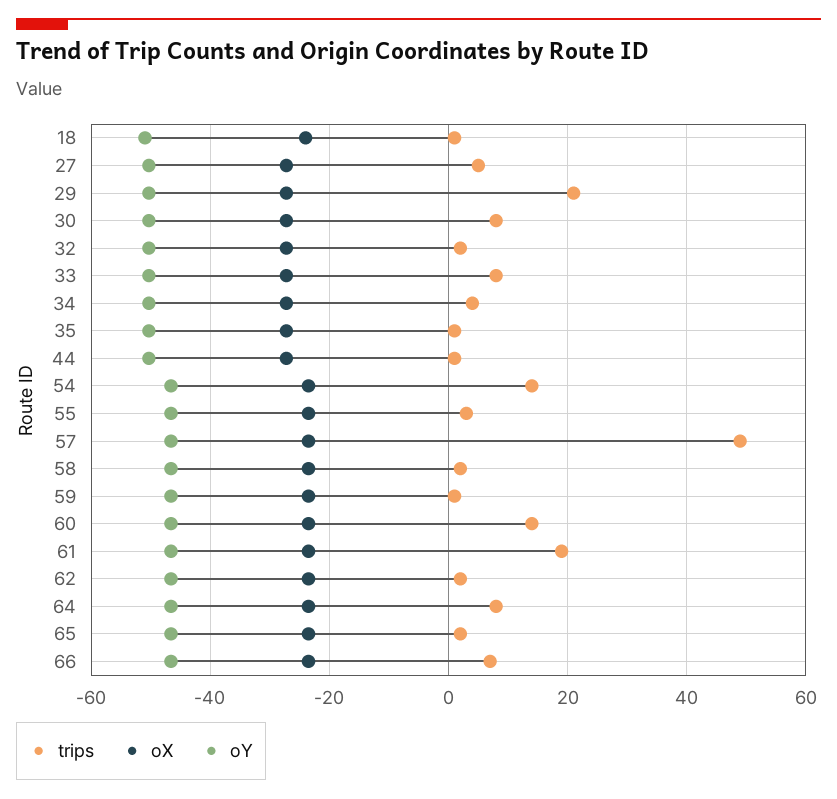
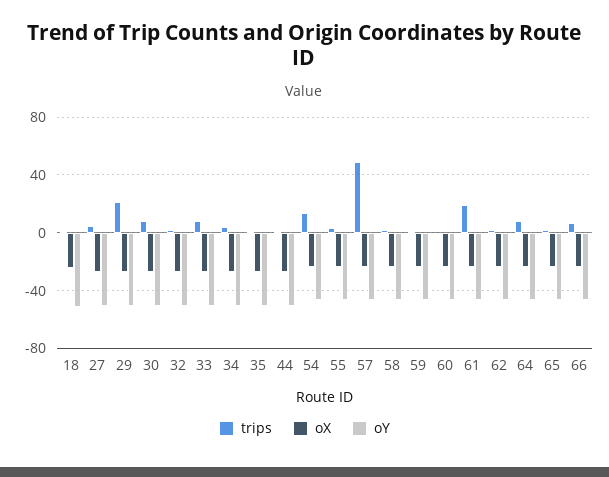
trips, 60: 14 -> 0

